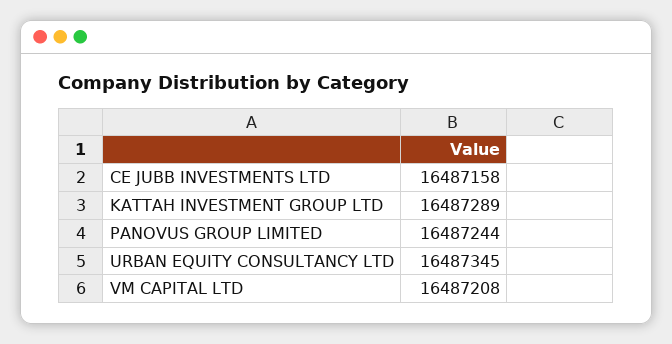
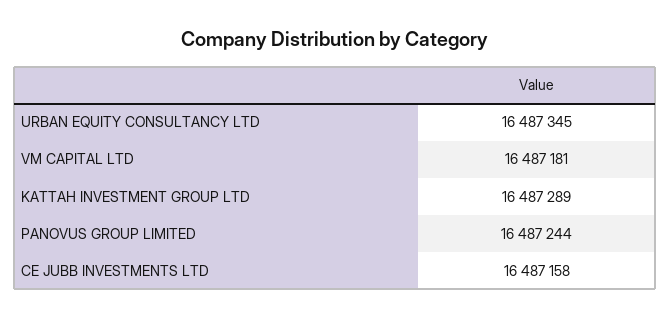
VM CAPITAL LTD: 16487208 -> 16487181

